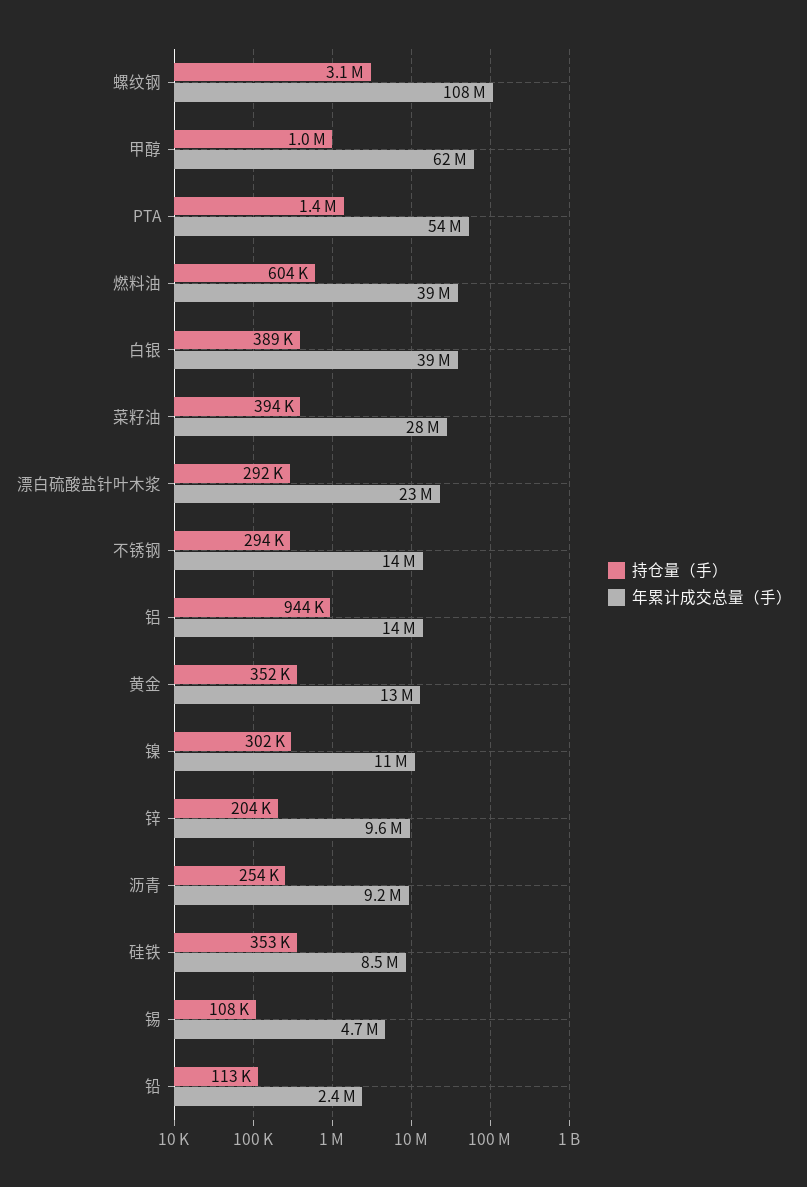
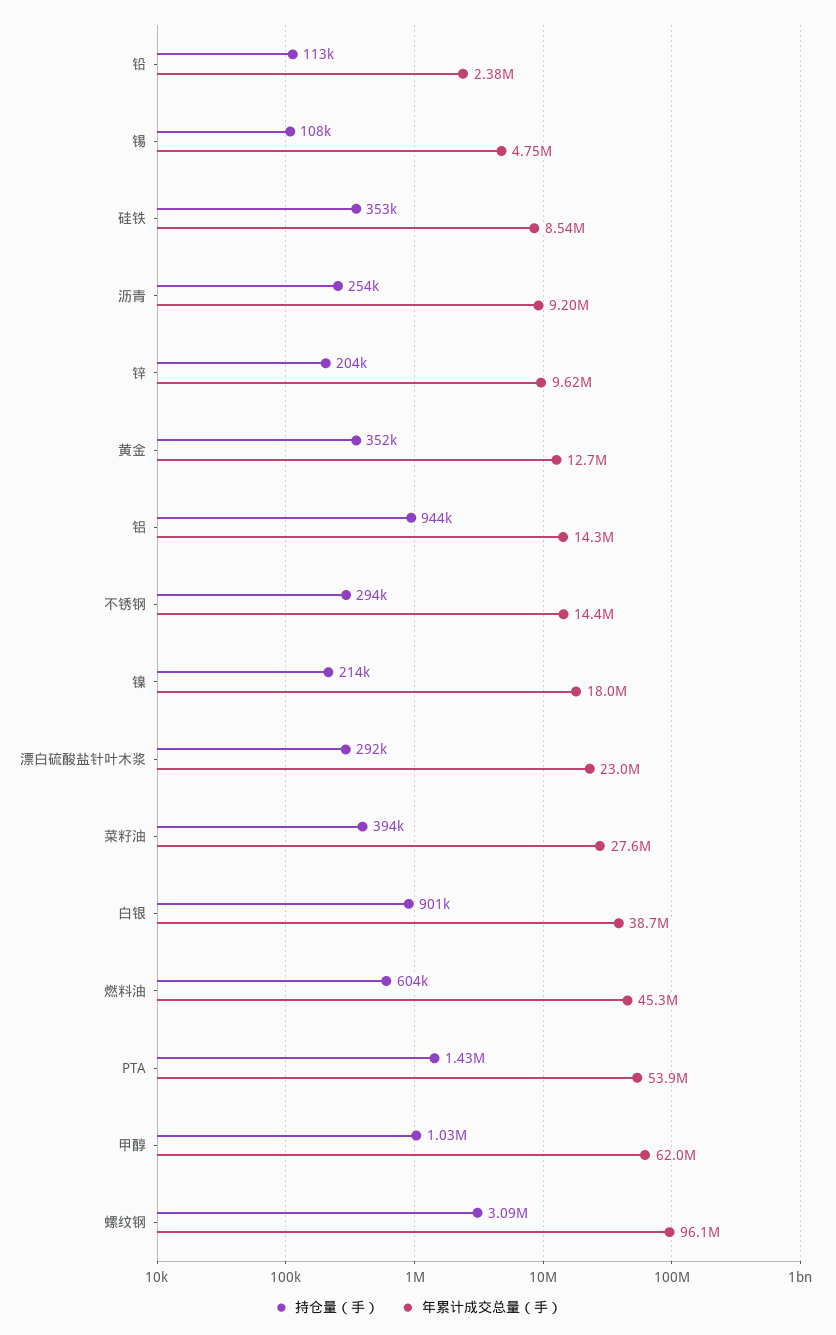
年累计成交总量（手）, 螺纹钢: 108000000 -> 96100000
年累计成交总量（手）, 燃料油: 39000000 -> 45300000
持仓量（手）, 白银: 389000 -> 901000
持仓量（手）, 镍: 302000 -> 214000
年累计成交总量（手）, 镍: 11000000 -> 18000000

